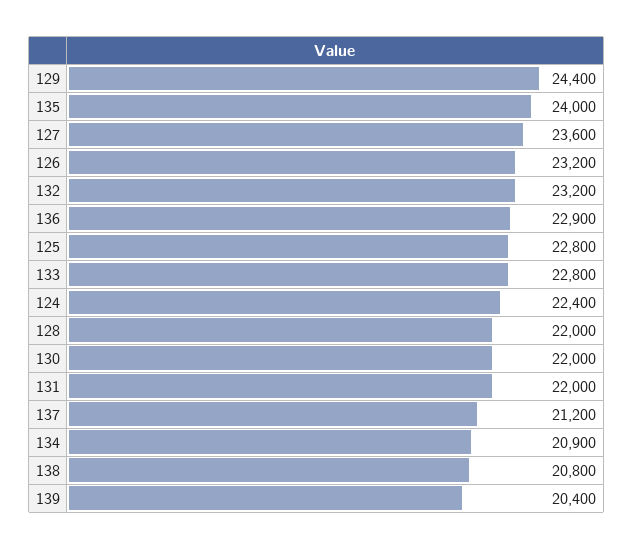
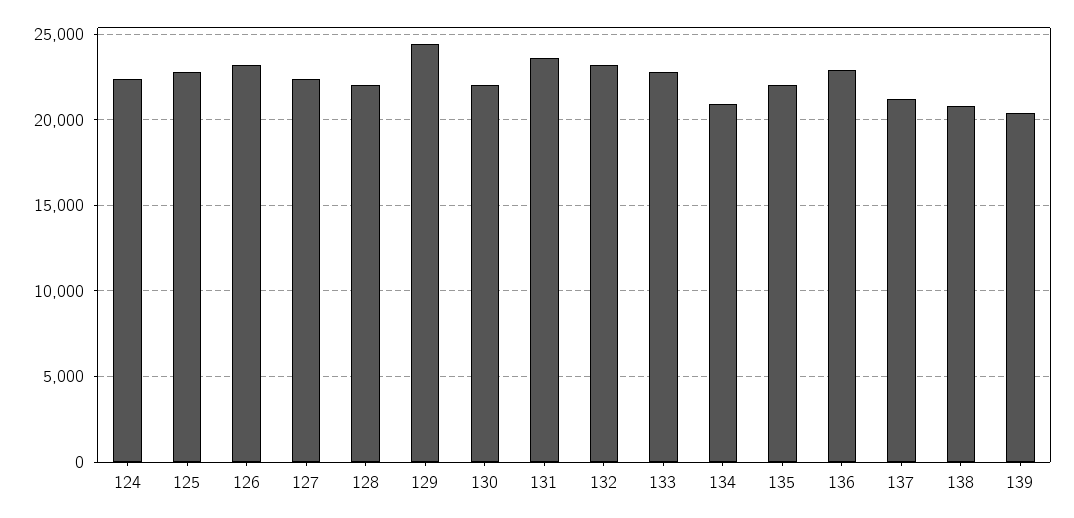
135: 24000 -> 22000
127: 23600 -> 22500
131: 22000 -> 23500

